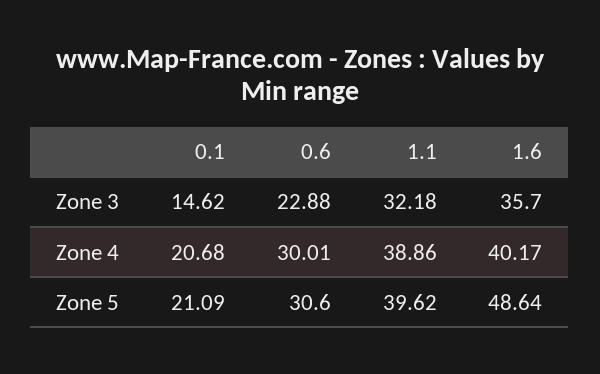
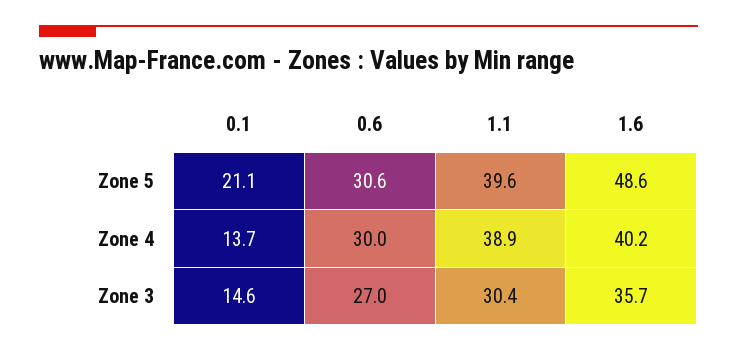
0.6, Zone 3: 22.88 -> 27
1.1, Zone 3: 32.18 -> 30.4
0.1, Zone 4: 20.68 -> 13.7

